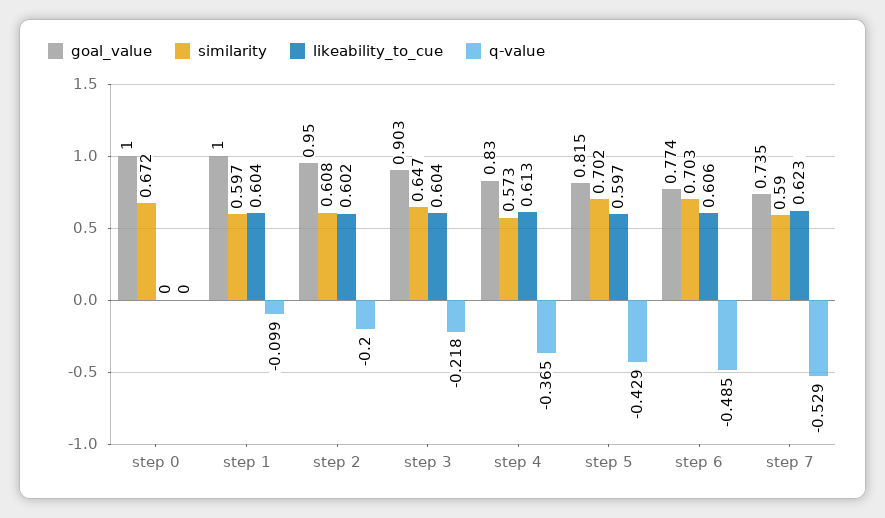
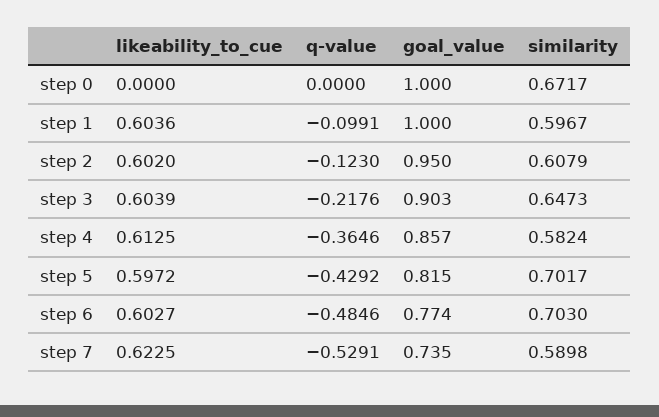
q-value, step 2: -0.2 -> -0.123
goal_value, step 4: 0.83 -> 0.857
similarity, step 4: 0.573 -> 0.5824
likeability_to_cue, step 6: 0.606 -> 0.6027

